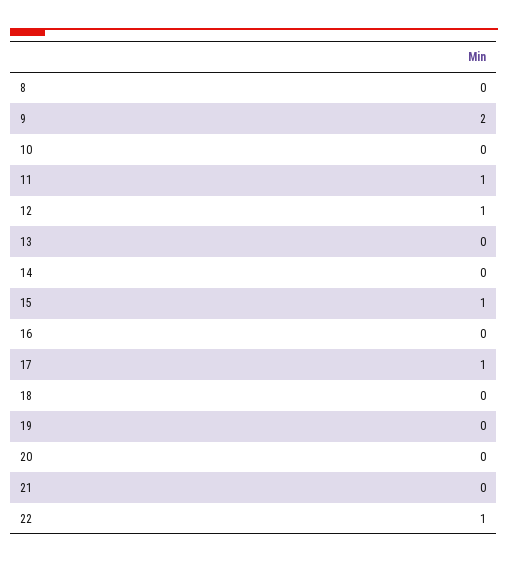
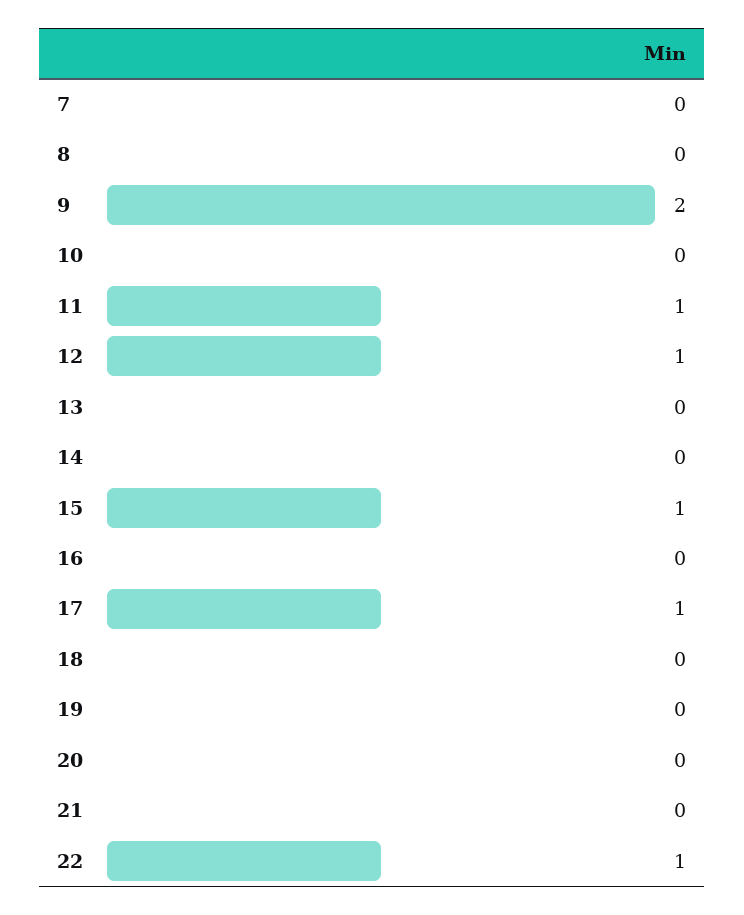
7: none -> 0

